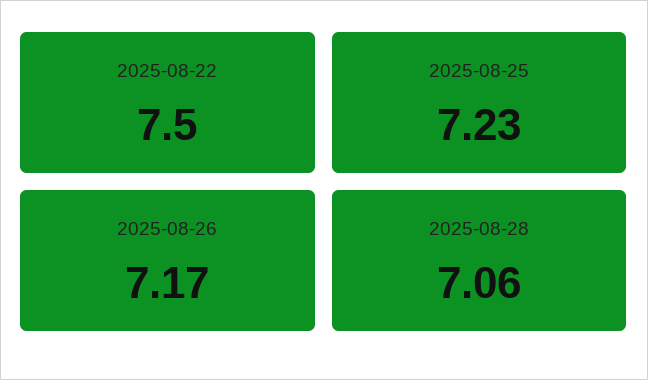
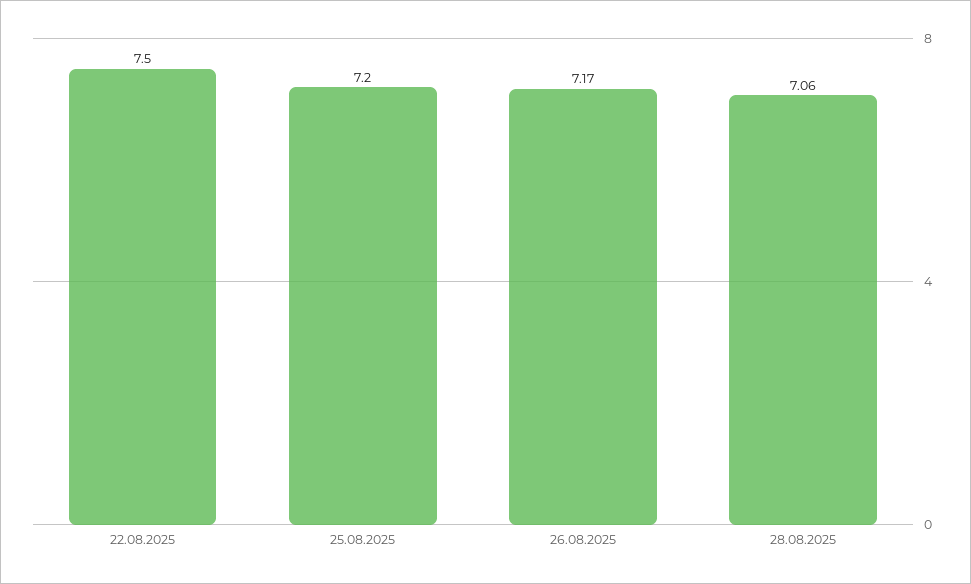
2025-08-25: 7.23 -> 7.2

